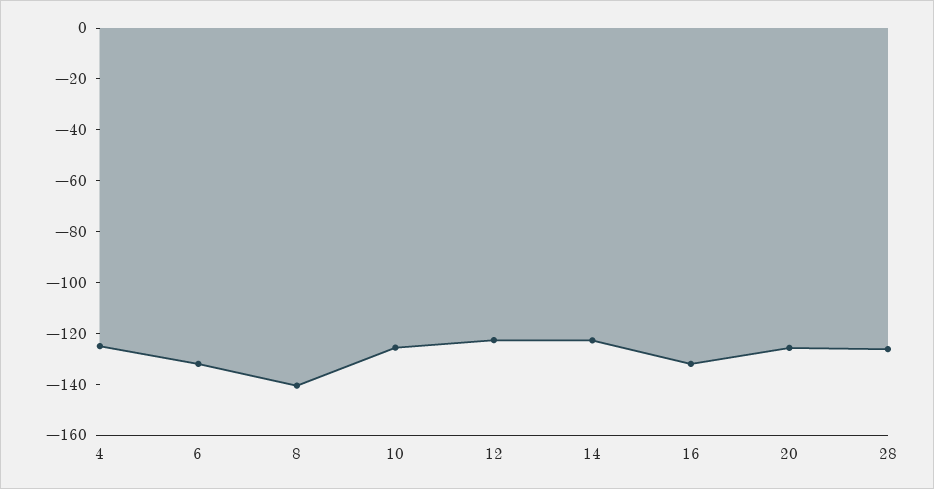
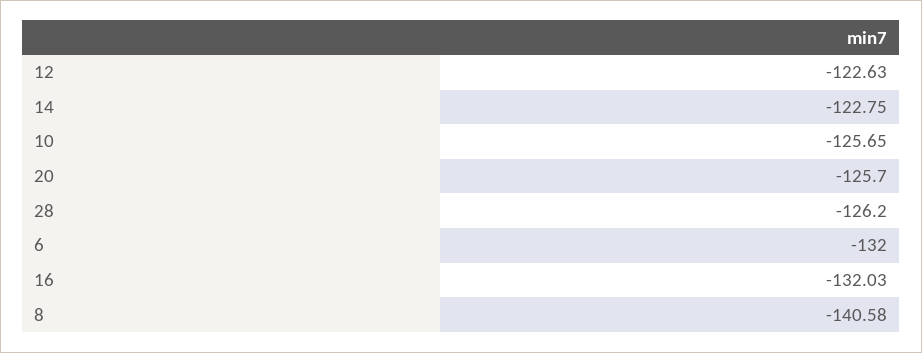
4: -125 -> none

